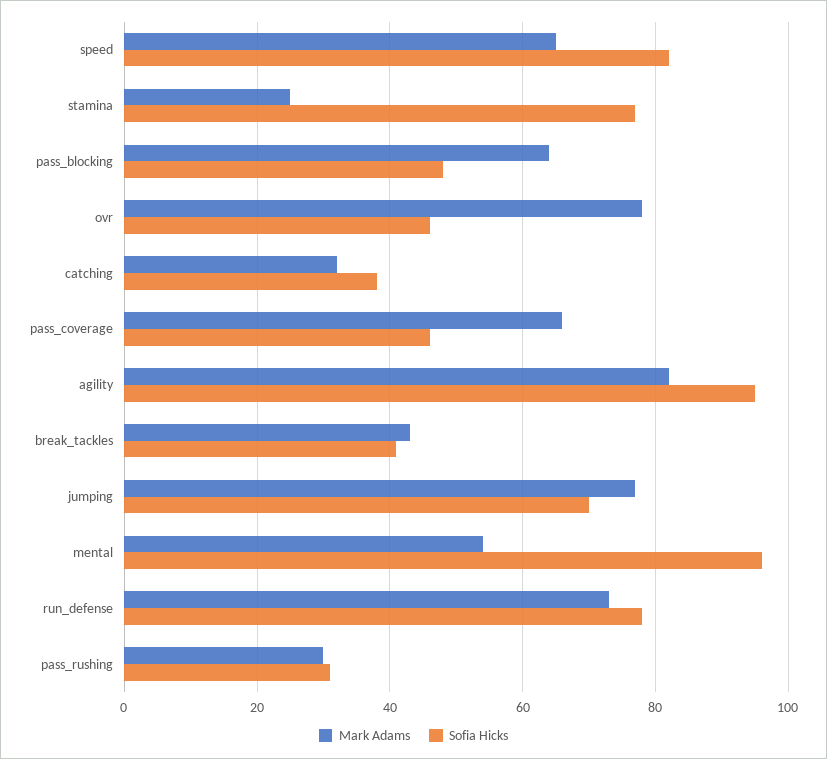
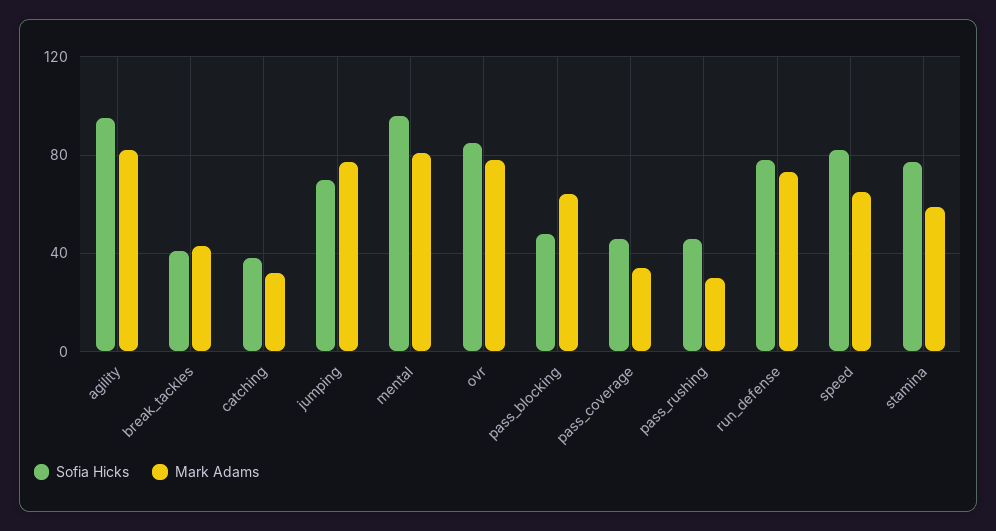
Mark Adams, stamina: 25 -> 60
Sofia Hicks, ovr: 45 -> 85
Mark Adams, pass_coverage: 65 -> 35
Mark Adams, mental: 55 -> 80
Sofia Hicks, pass_rushing: 30 -> 45

